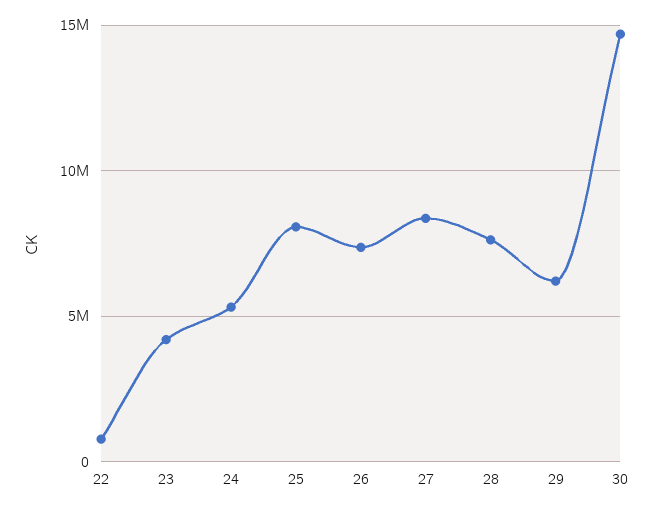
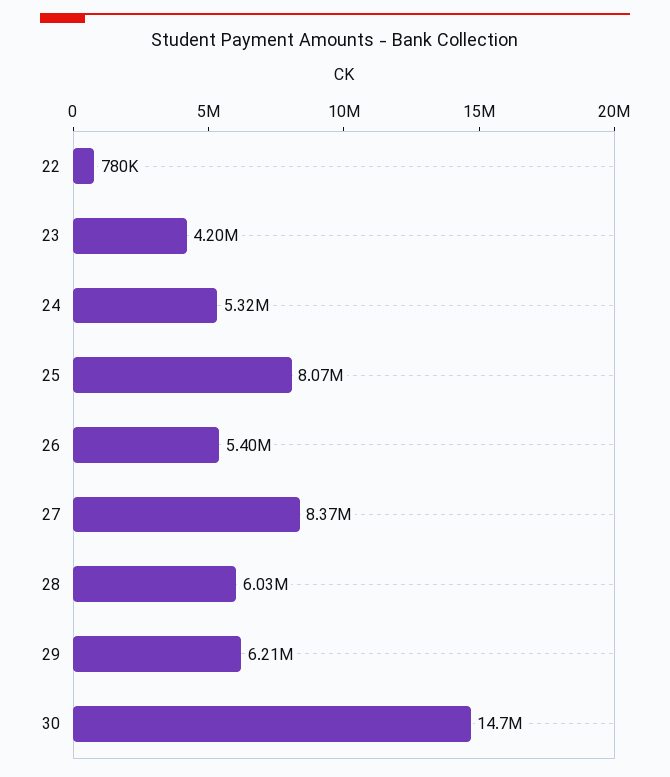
26: 7500000 -> 5400000
28: 7500000 -> 6030000

